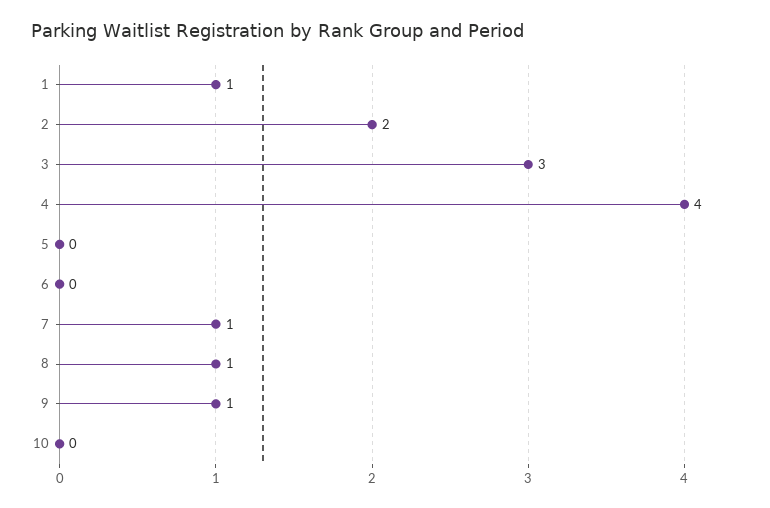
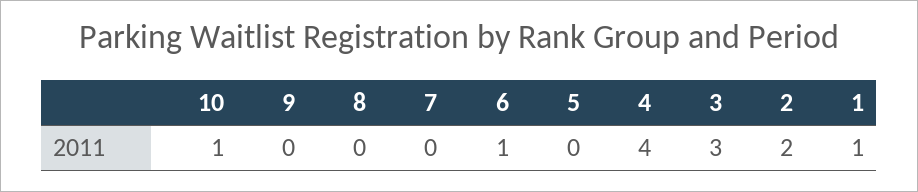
6: 0 -> 1
7: 1 -> 0
8: 1 -> 0
9: 1 -> 0
10: 0 -> 1

